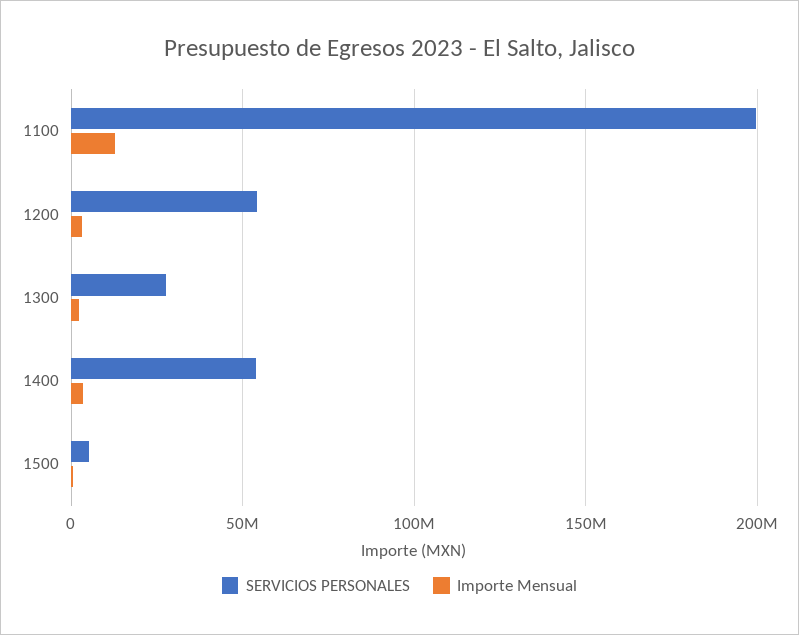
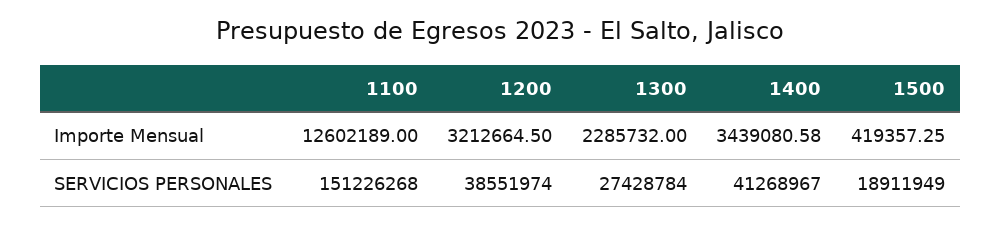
SERVICIOS PERSONALES, 1100: 200000000 -> 151226268
SERVICIOS PERSONALES, 1200: 55000000 -> 38551974
SERVICIOS PERSONALES, 1400: 55000000 -> 41268967
SERVICIOS PERSONALES, 1500: 5000000 -> 18911949

